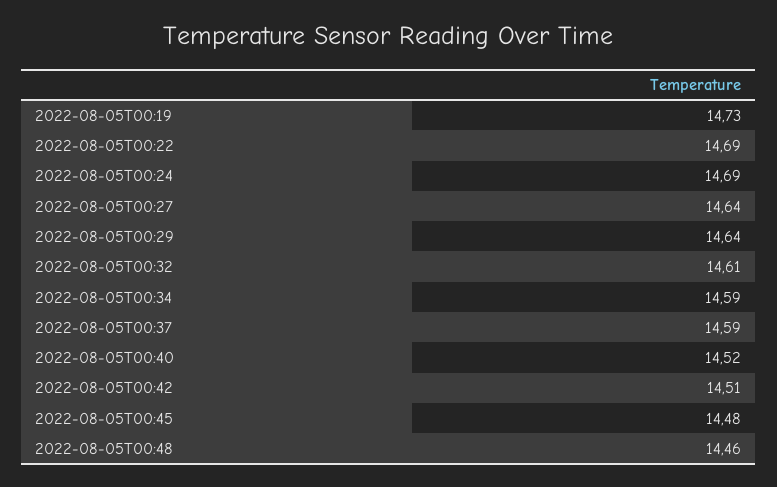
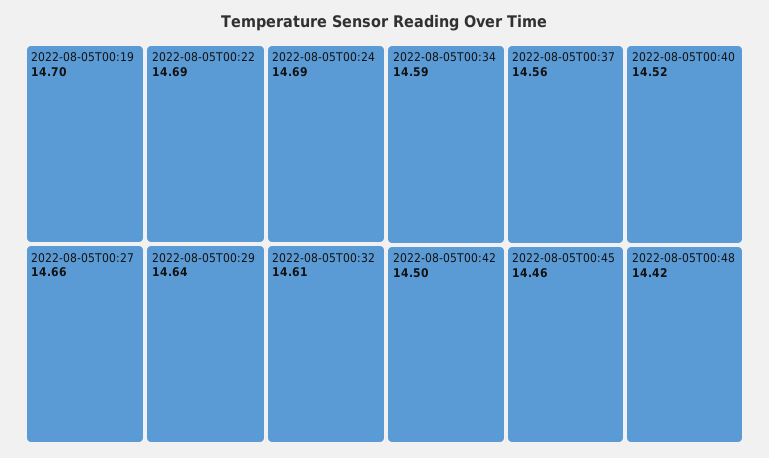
2022-08-05T00:19: 14.73 -> 14.7
2022-08-05T00:27: 14.64 -> 14.66
2022-08-05T00:37: 14.59 -> 14.56
2022-08-05T00:42: 14.51 -> 14.5
2022-08-05T00:45: 14.48 -> 14.46
2022-08-05T00:48: 14.46 -> 14.42

